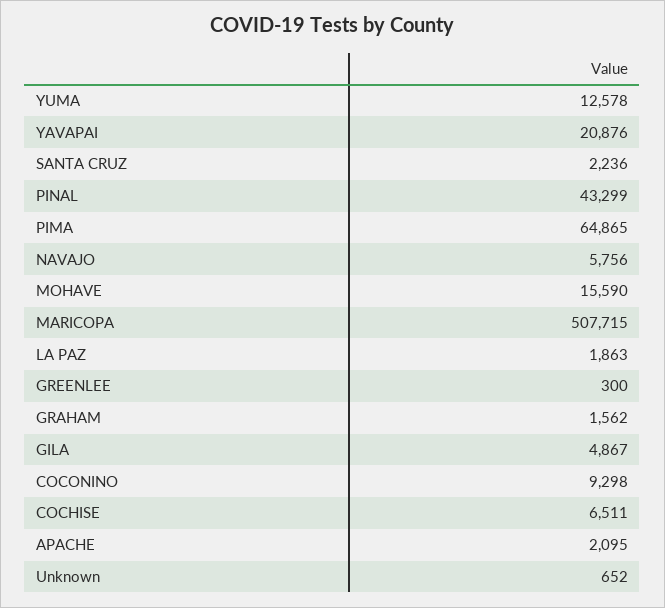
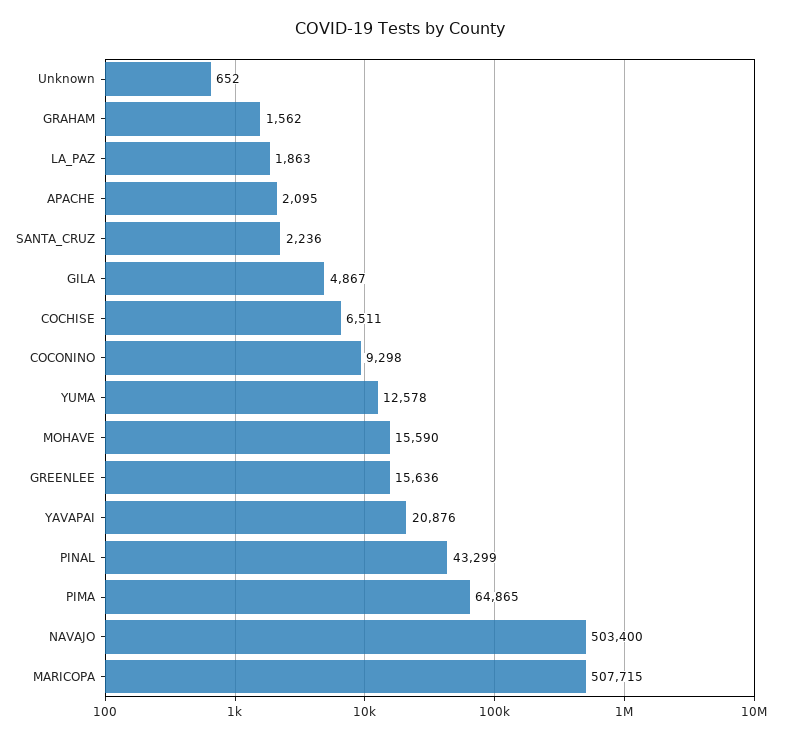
NAVAJO: 5756 -> 503400
GREENLEE: 300 -> 15636

